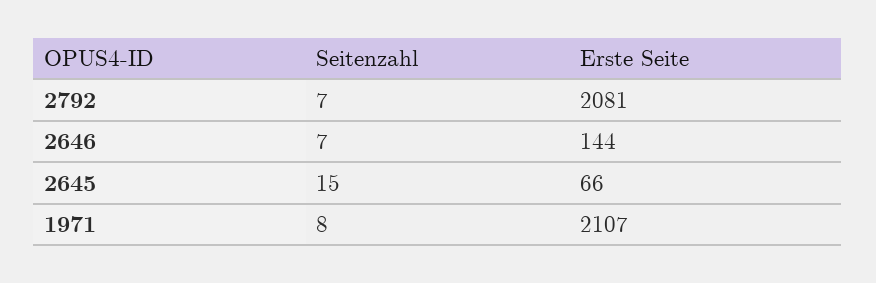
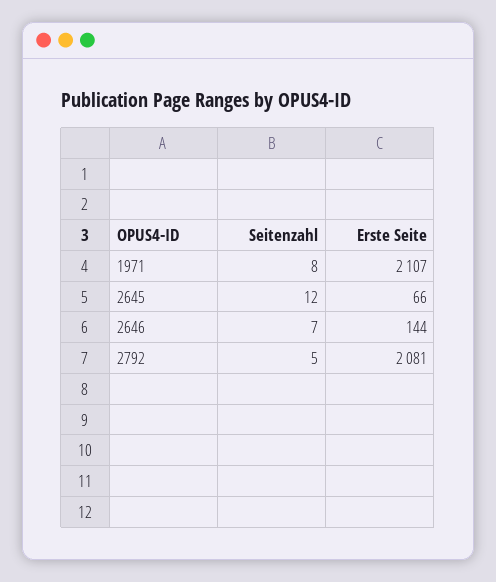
Seitenzahl, 2792: 7 -> 5
Seitenzahl, 2645: 15 -> 12

